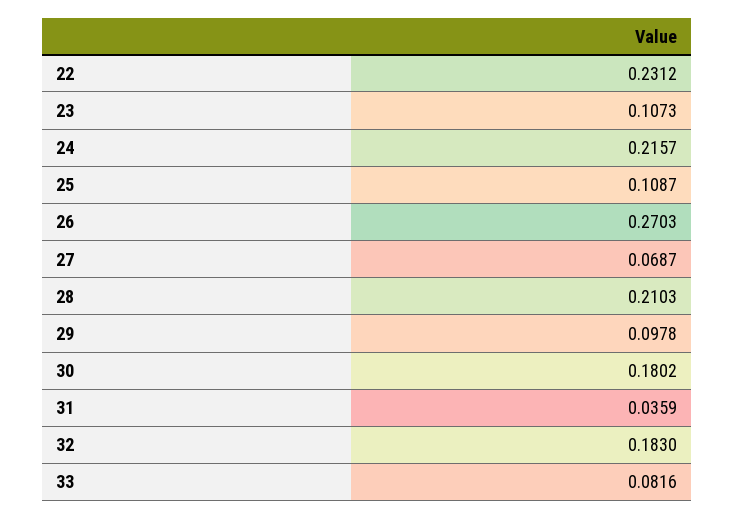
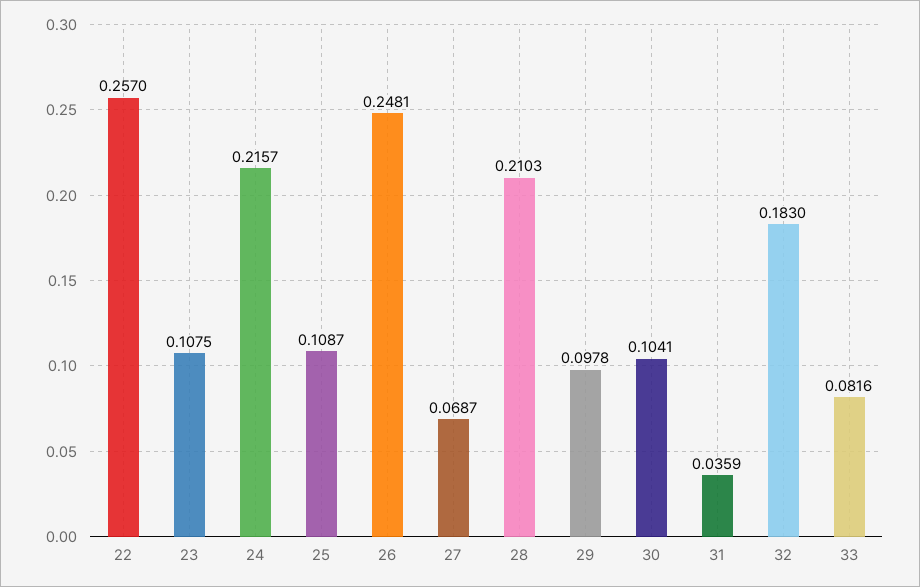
22: 0.2312 -> 0.257
23: 0.1073 -> 0.1075
26: 0.2703 -> 0.2481
30: 0.1802 -> 0.1041

